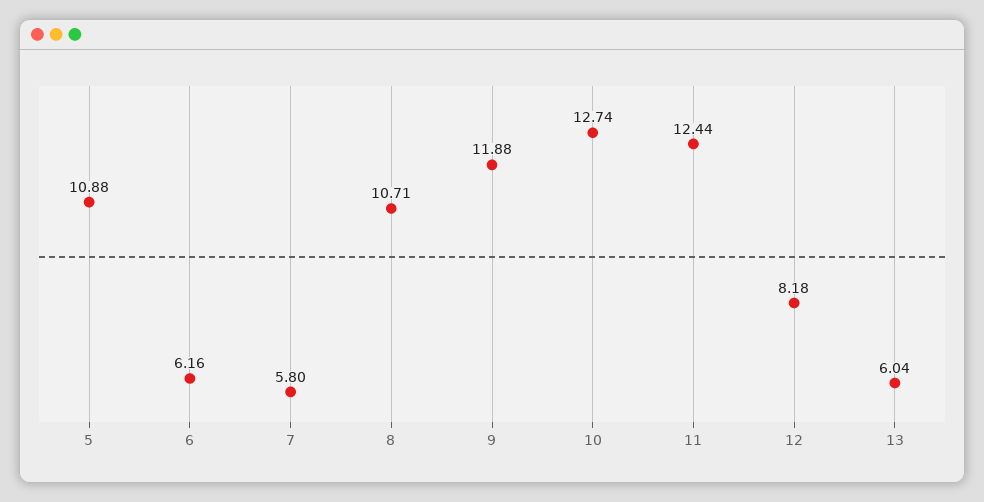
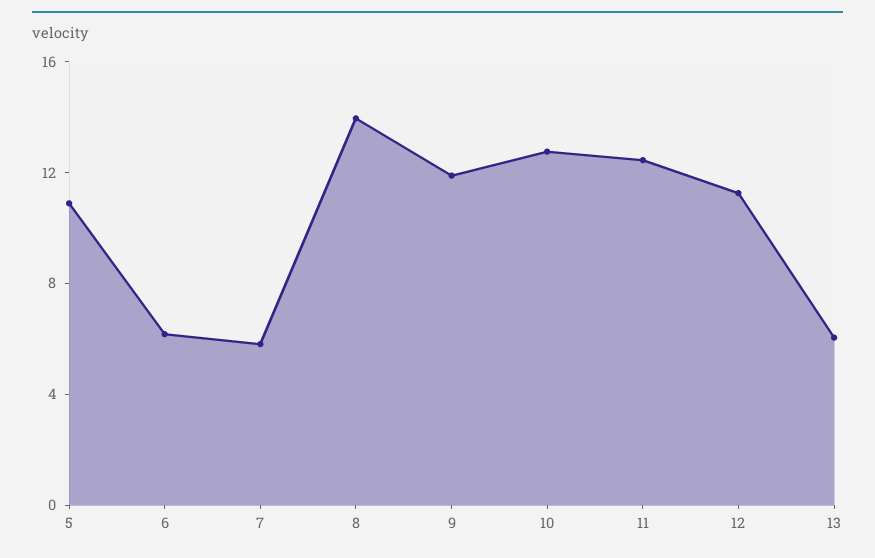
8: 10.71 -> 14
12: 8.18 -> 11

